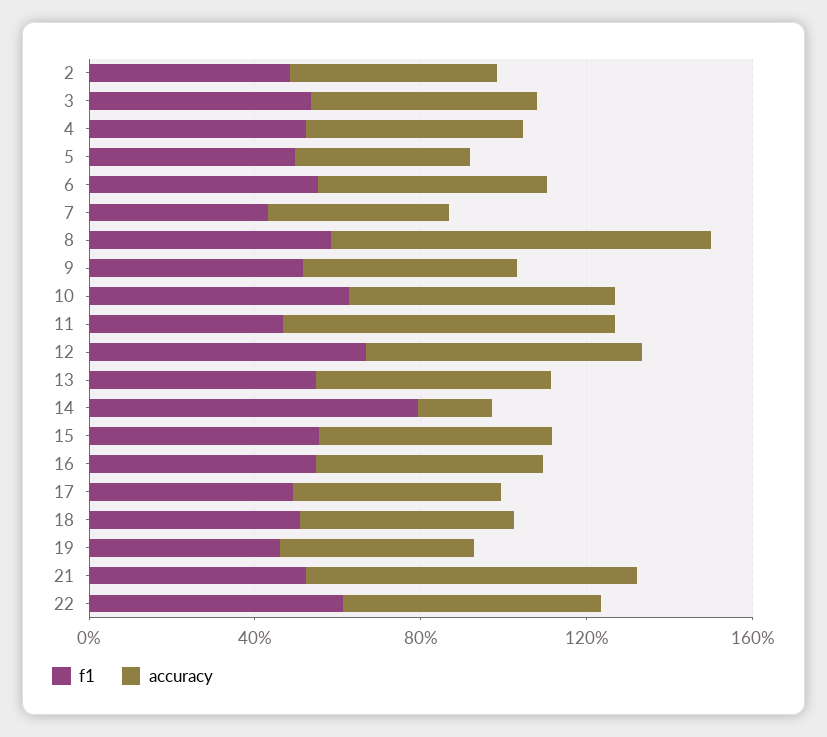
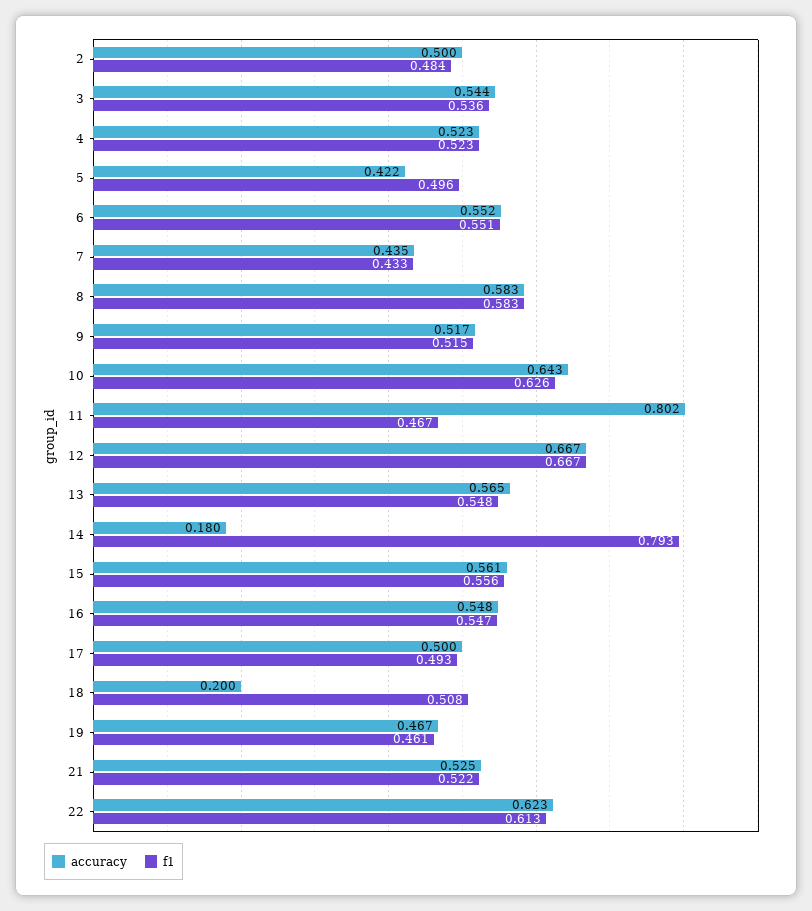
accuracy, 8: 0.9 -> 0.583
accuracy, 18: 0.5 -> 0.2
accuracy, 21: 0.8 -> 0.525

